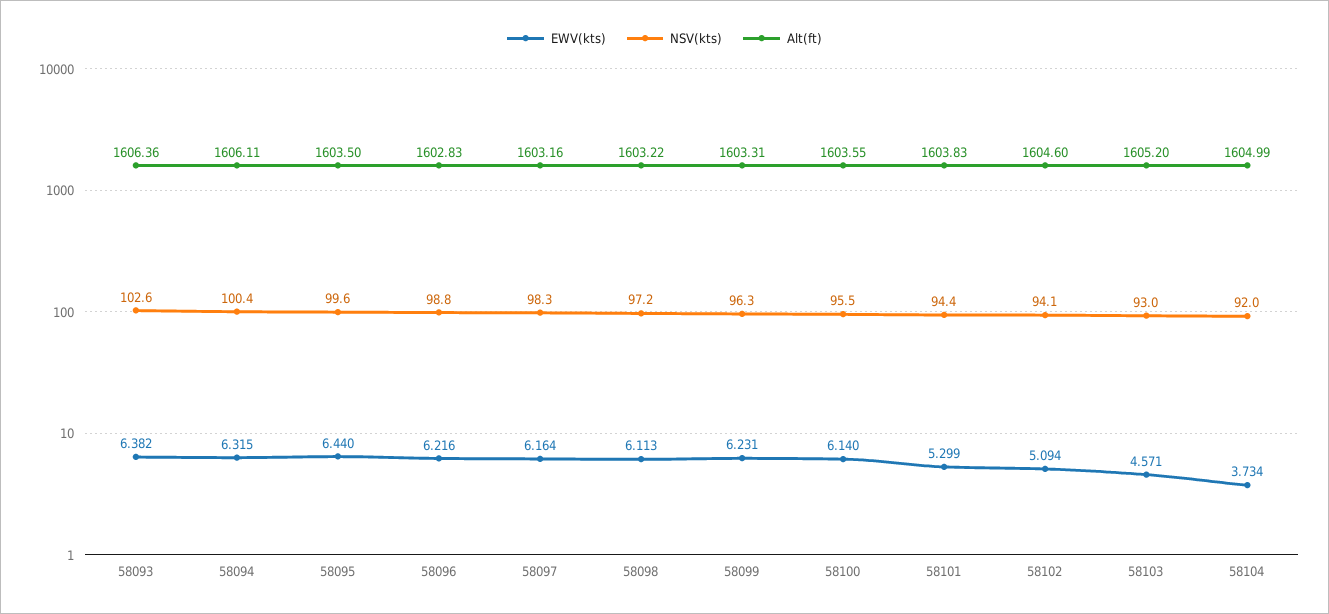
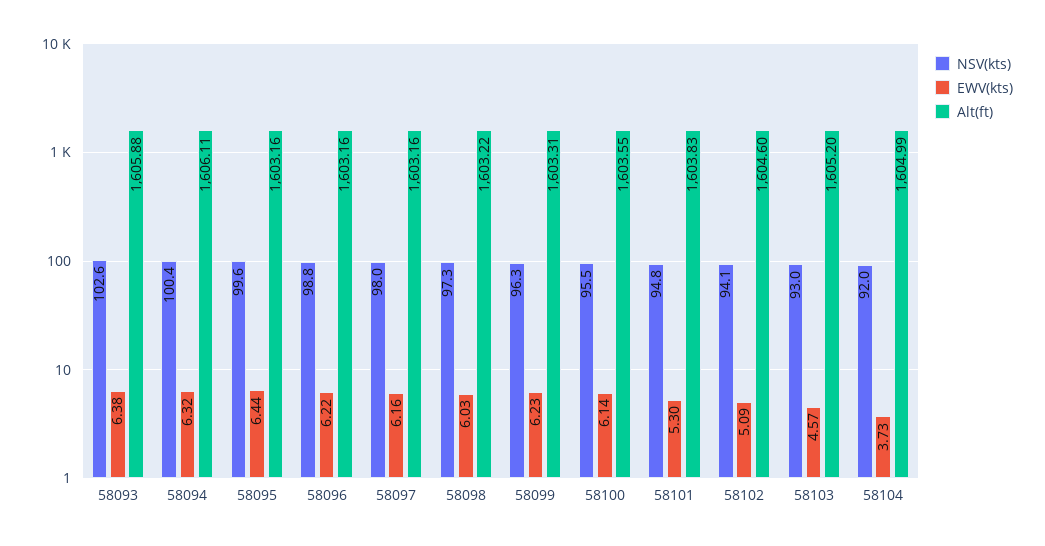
Alt(ft), 58093: 1606.36 -> 1605.88
Alt(ft), 58095: 1603.5 -> 1603.16
Alt(ft), 58096: 1602.83 -> 1603.16
NSV(kts), 58097: 98.3 -> 98
EWV(kts), 58098: 6.113 -> 6.03
NSV(kts), 58098: 97.2 -> 97.3
NSV(kts), 58101: 94.4 -> 94.8

